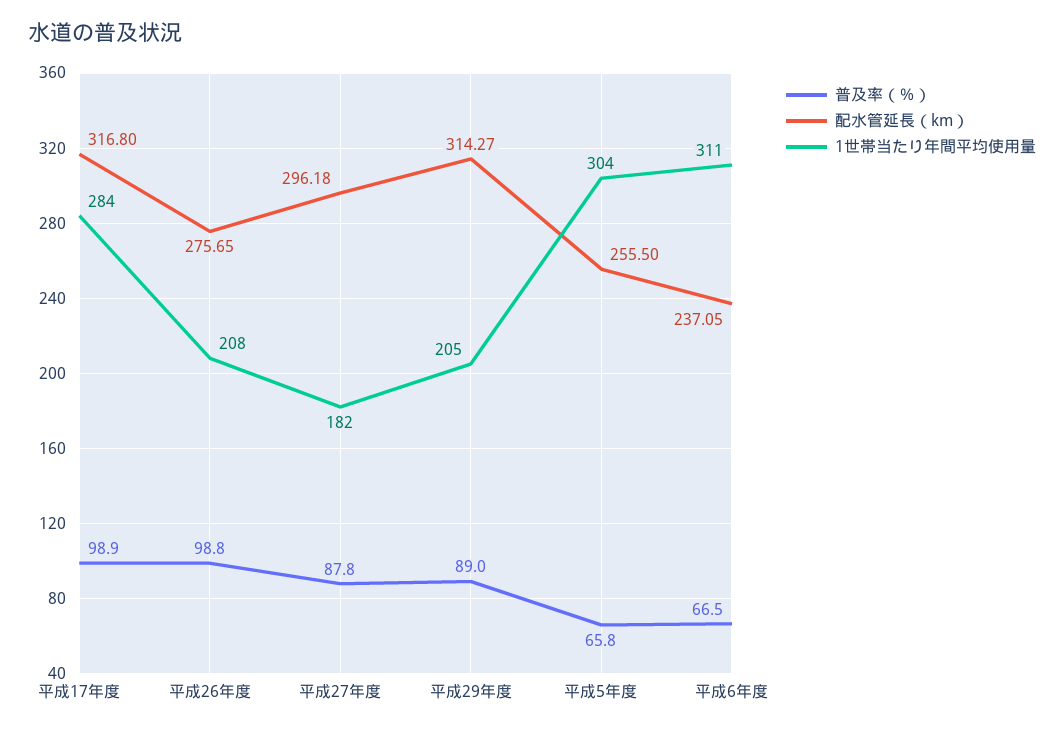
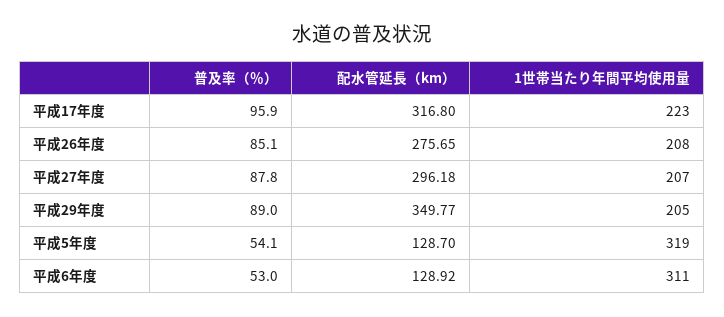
普及率（％）, 平成17年度: 98.9 -> 95.9
1世帯当たり年間平均使用量, 平成17年度: 284 -> 223
普及率（％）, 平成26年度: 98.8 -> 85.1
1世帯当たり年間平均使用量, 平成27年度: 182 -> 207
配水管延長（km）, 平成29年度: 314.27 -> 349.77
普及率（％）, 平成5年度: 65.8 -> 54.1
配水管延長（km）, 平成5年度: 255.5 -> 128.7
1世帯当たり年間平均使用量, 平成5年度: 304 -> 319
普及率（％）, 平成6年度: 66.5 -> 53
配水管延長（km）, 平成6年度: 237.05 -> 128.92

